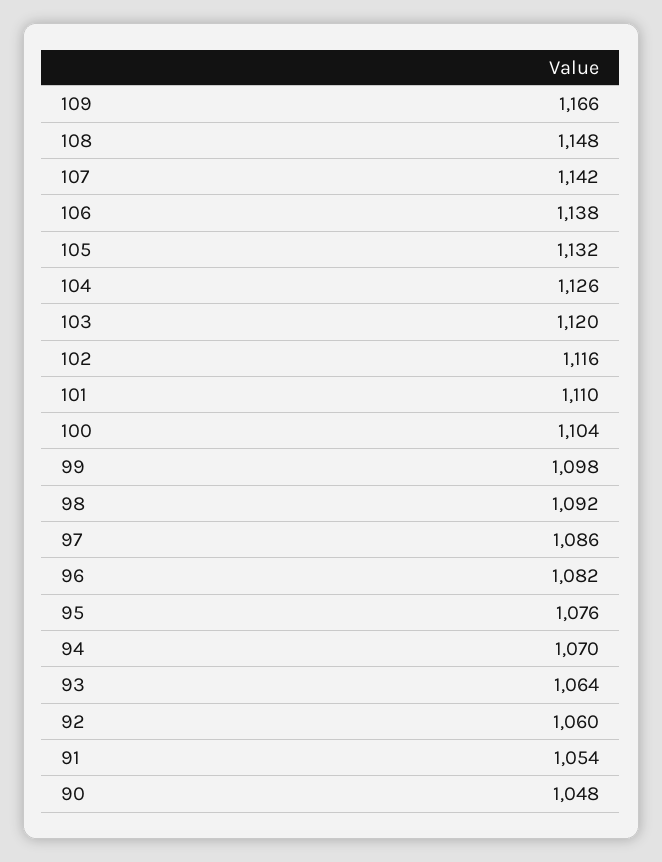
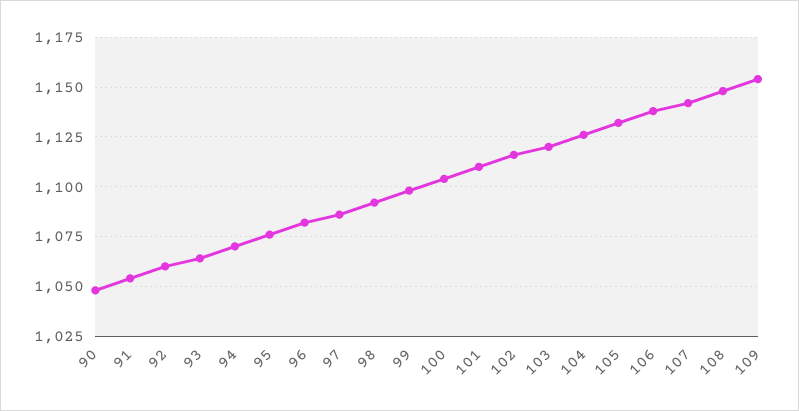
109: 1166 -> 1155

